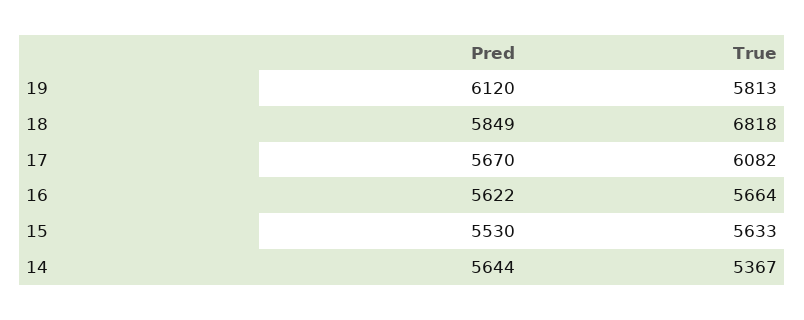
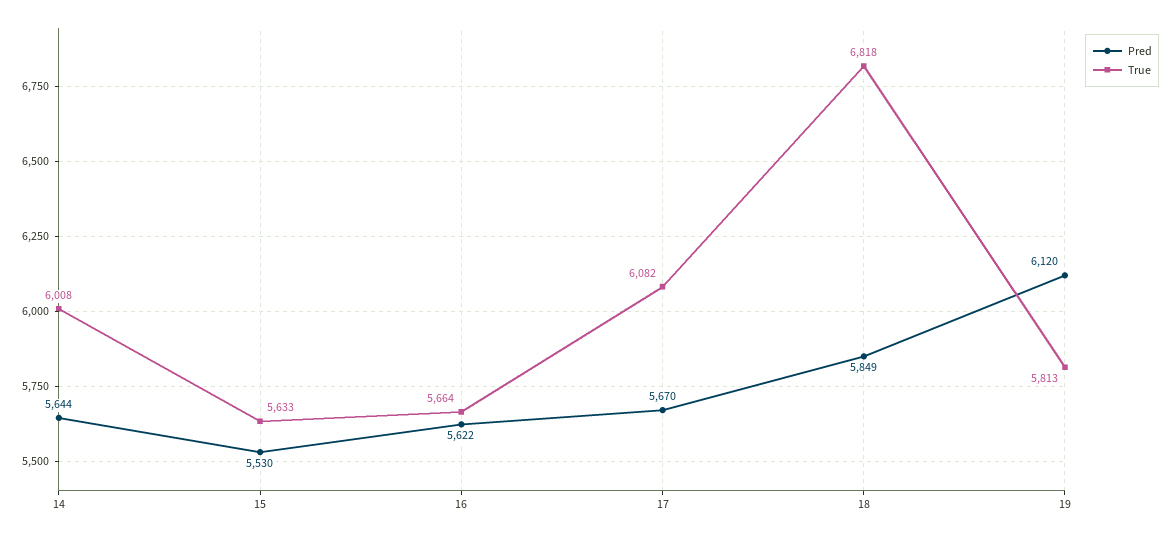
True, 14: 5367 -> 6008

